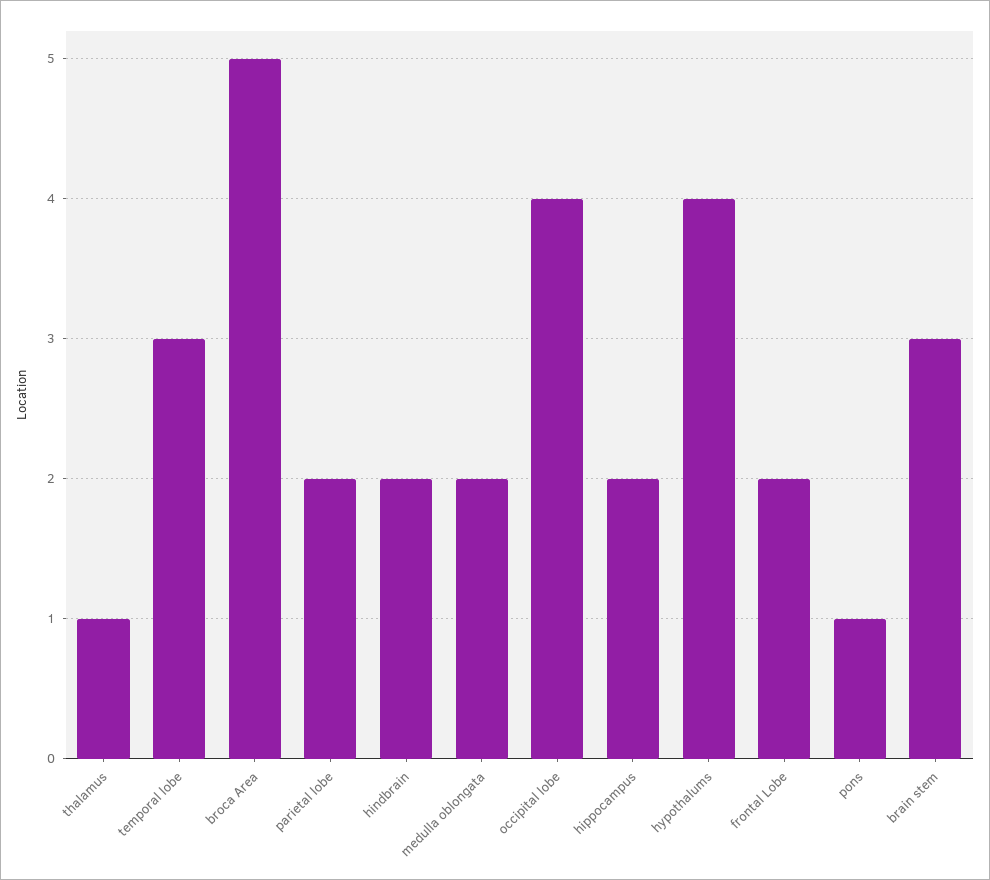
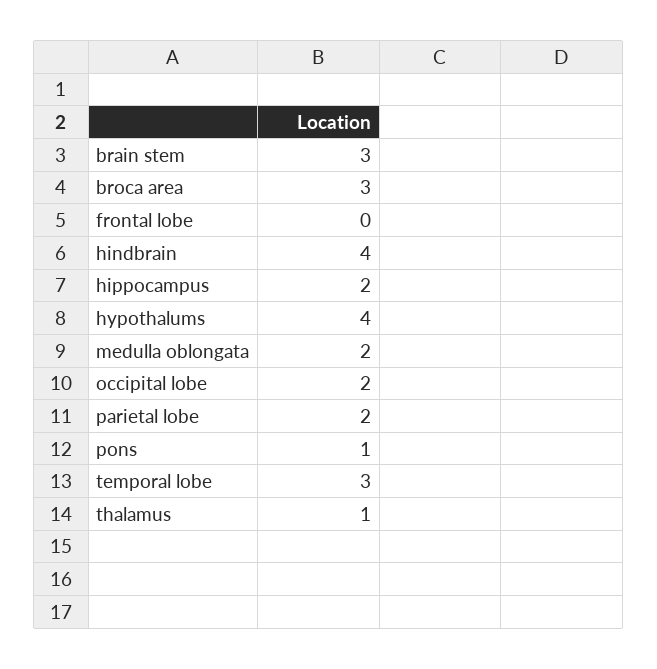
broca Area: 5 -> 3
hindbrain: 2 -> 4
occipital lobe: 4 -> 2
frontal Lobe: 2 -> 0

